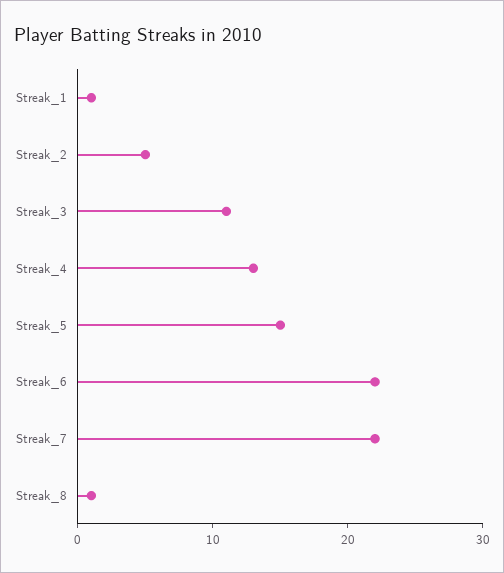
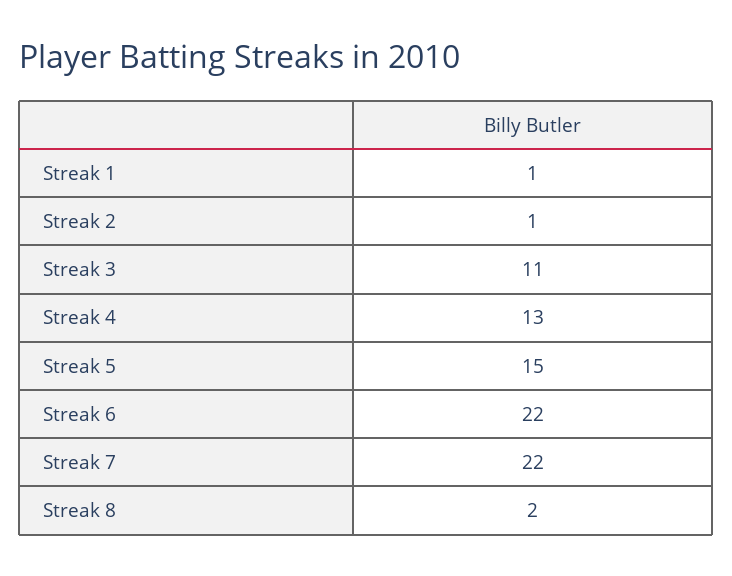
Streak_2: 5 -> 1
Streak_8: 1 -> 2

